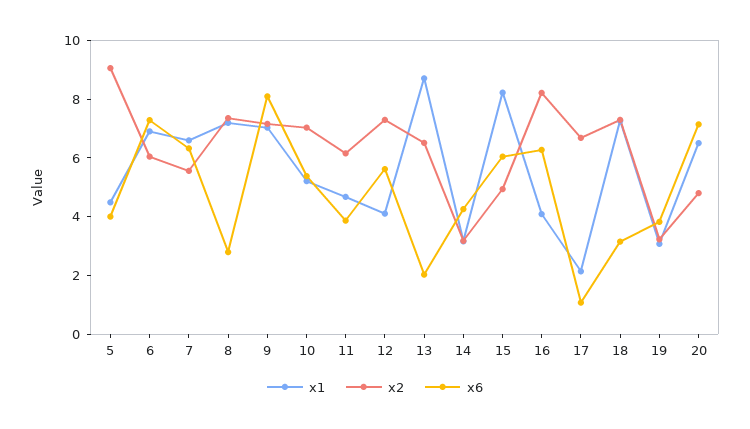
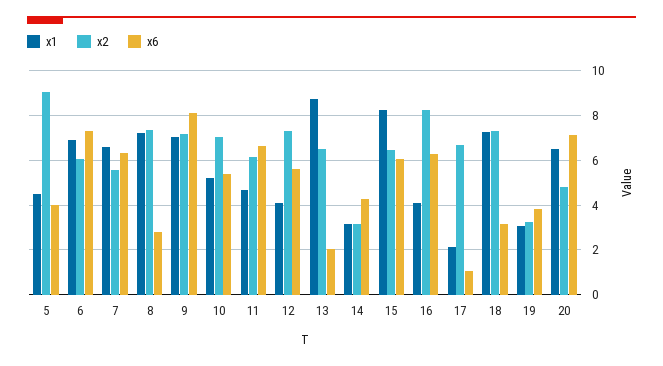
x6, 11: 4 -> 6.5
x2, 15: 5 -> 6.5

